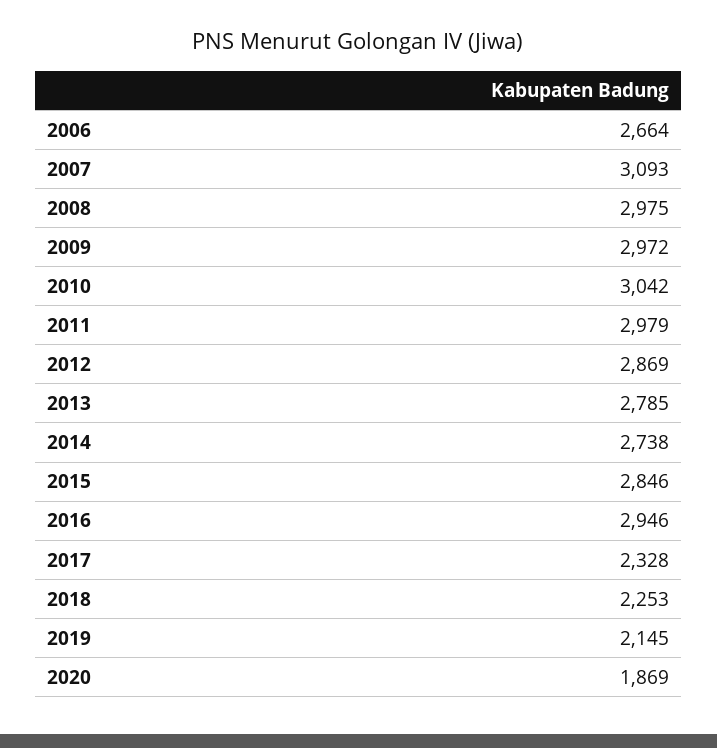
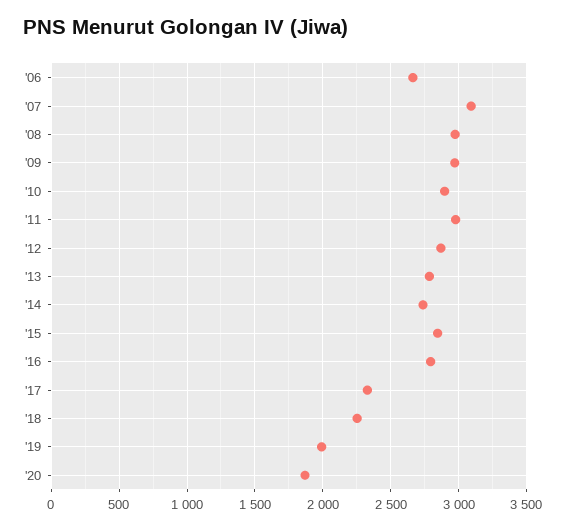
2010: 3042 -> 2900
2016: 2946 -> 2800
2019: 2145 -> 2000

